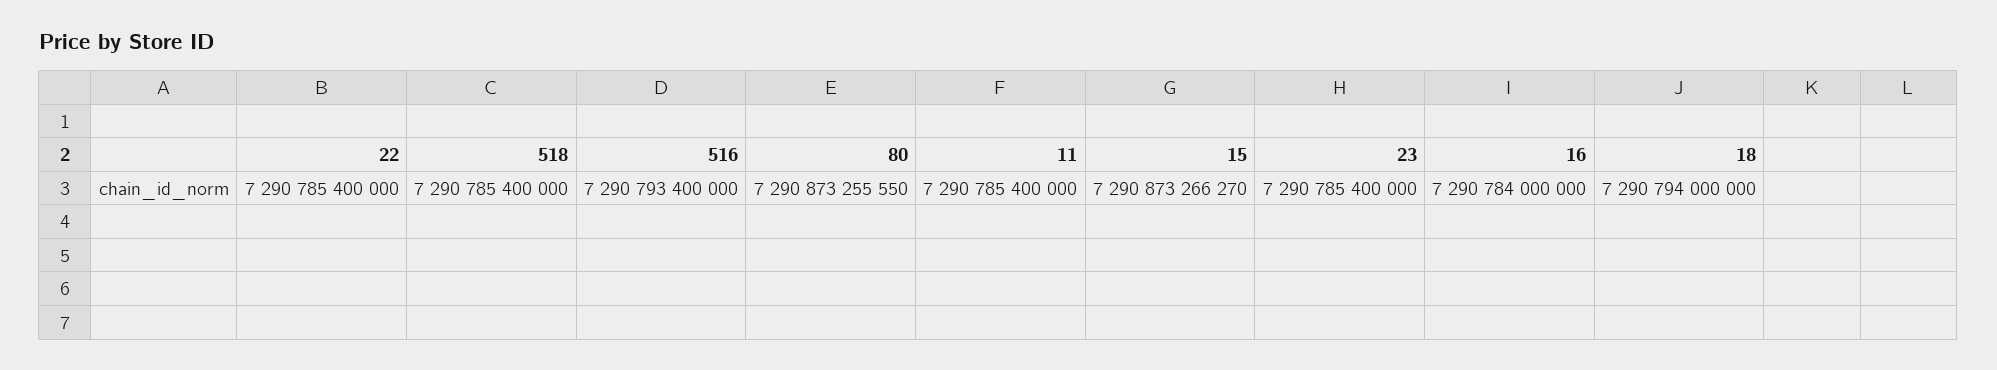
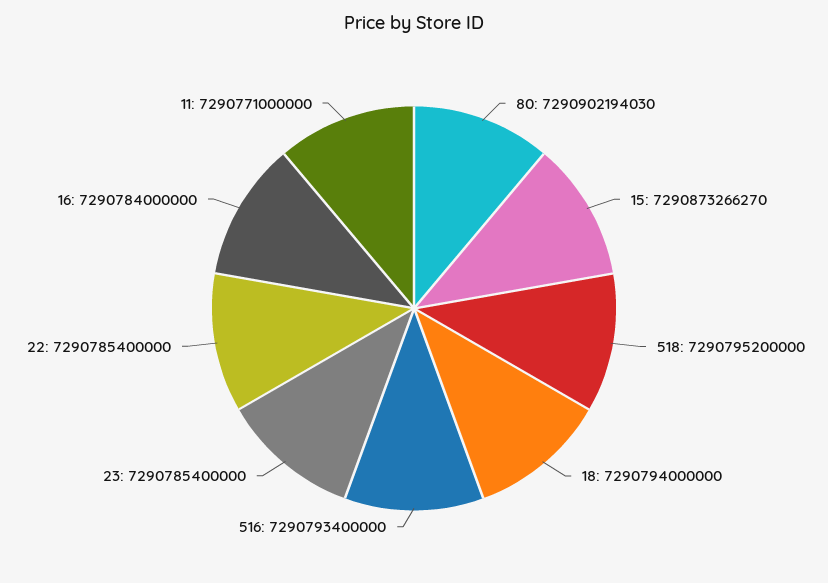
518: 7290785400000 -> 7290795200000
80: 7290873255550 -> 7290902194030
11: 7290785400000 -> 7290771000000

